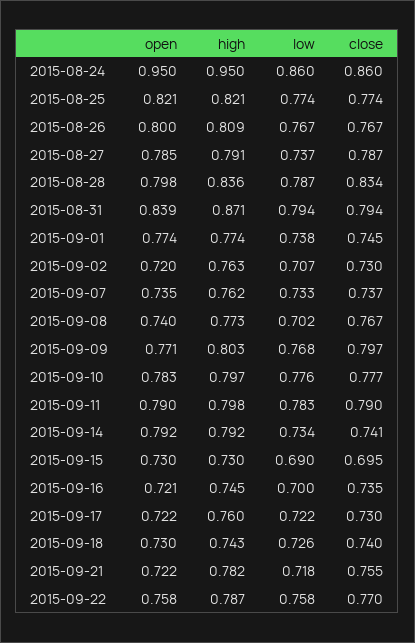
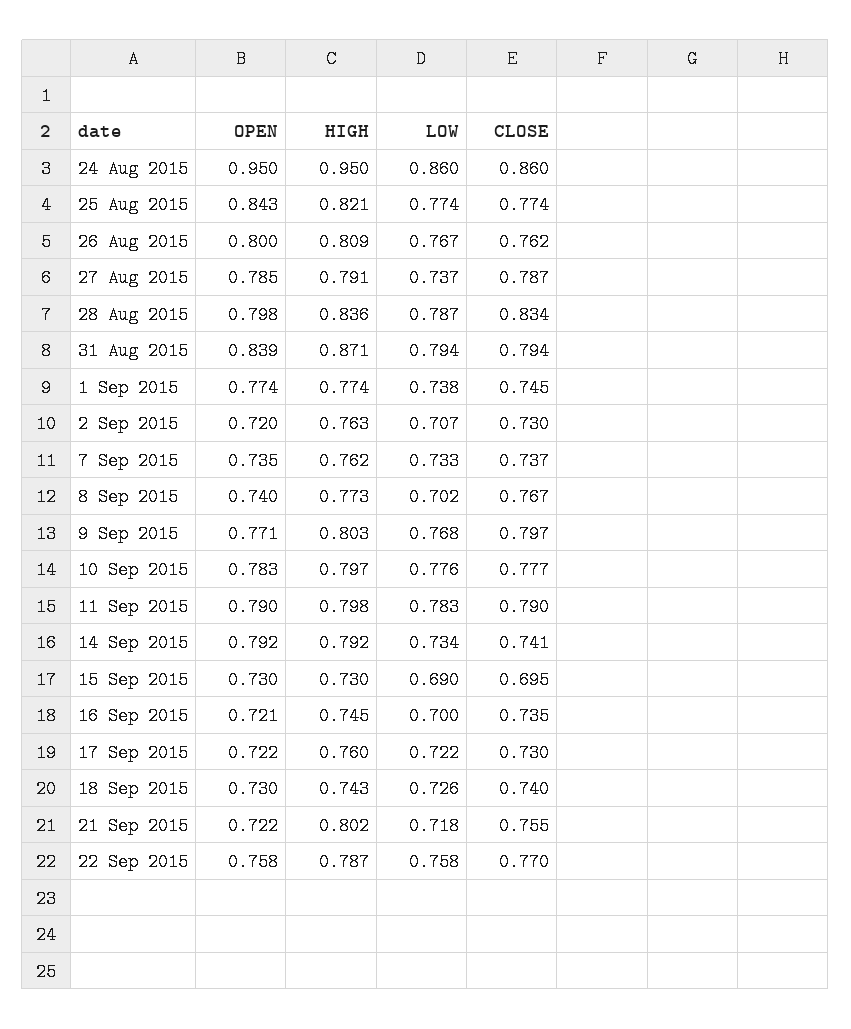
open, 2015-08-25: 0.821 -> 0.843
close, 2015-08-26: 0.767 -> 0.762
high, 2015-09-21: 0.782 -> 0.802

